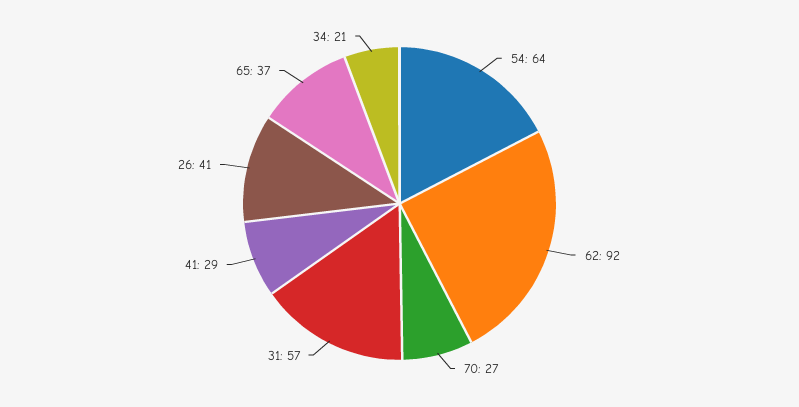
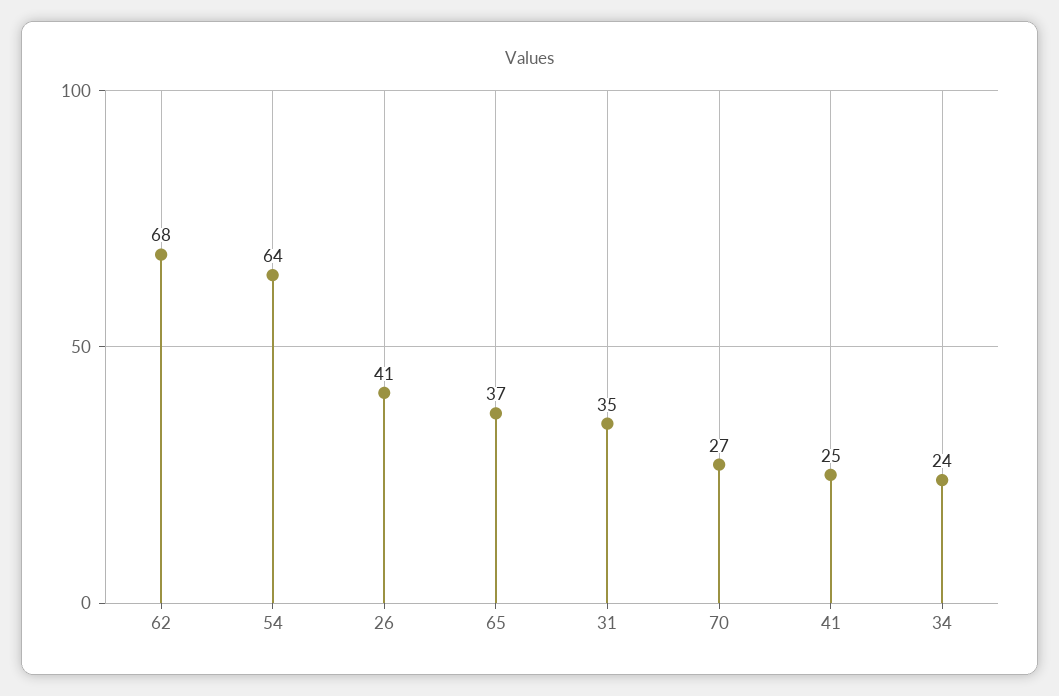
62: 92 -> 68
31: 57 -> 35
41: 29 -> 25
34: 21 -> 24

